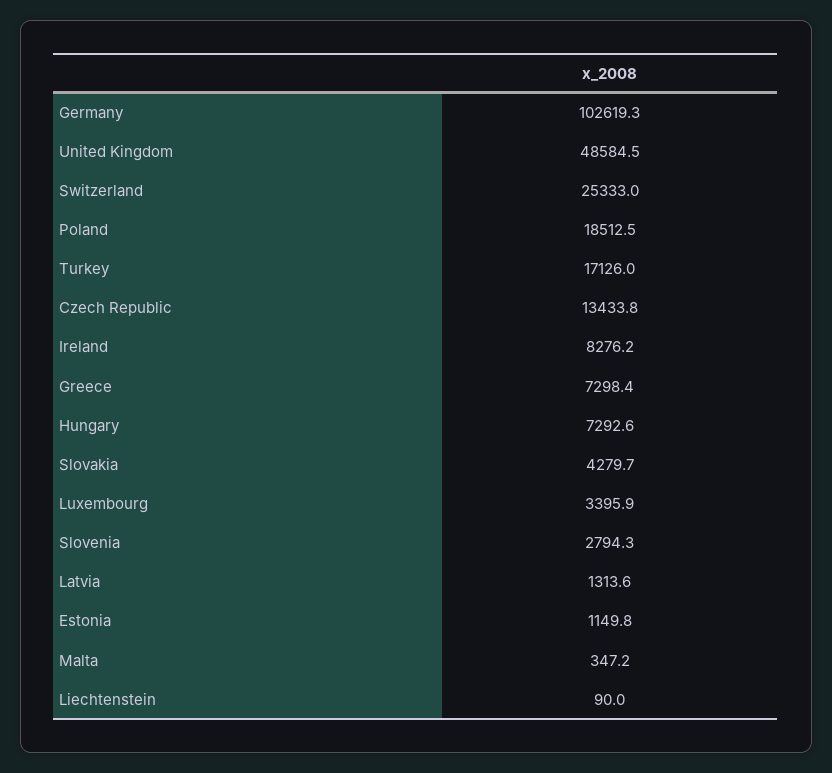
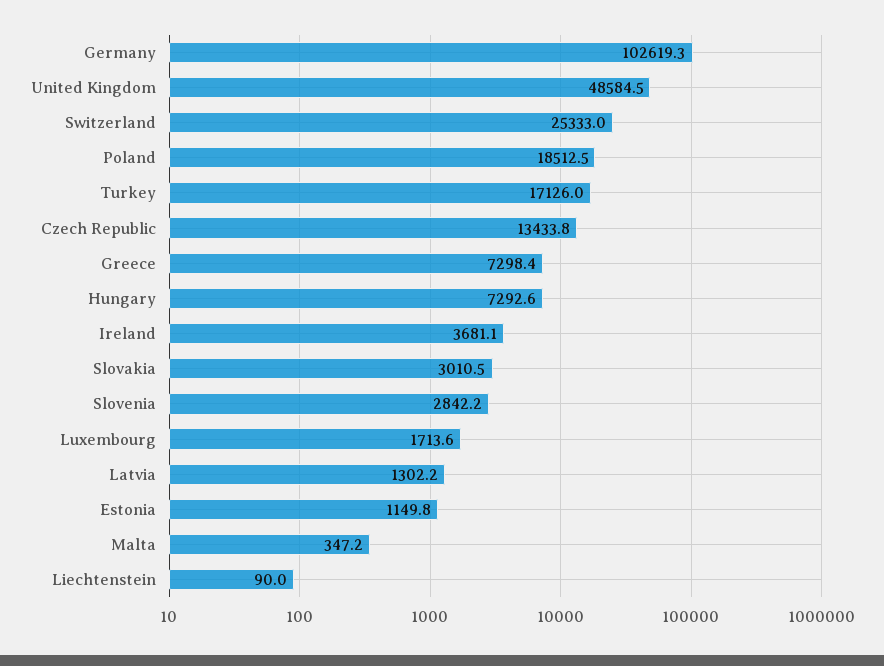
Ireland: 8276.2 -> 3681.1
Slovakia: 4279.7 -> 3010.5
Luxembourg: 3395.9 -> 1713.6
Slovenia: 2794.3 -> 2842.2
Latvia: 1313.6 -> 1302.2

